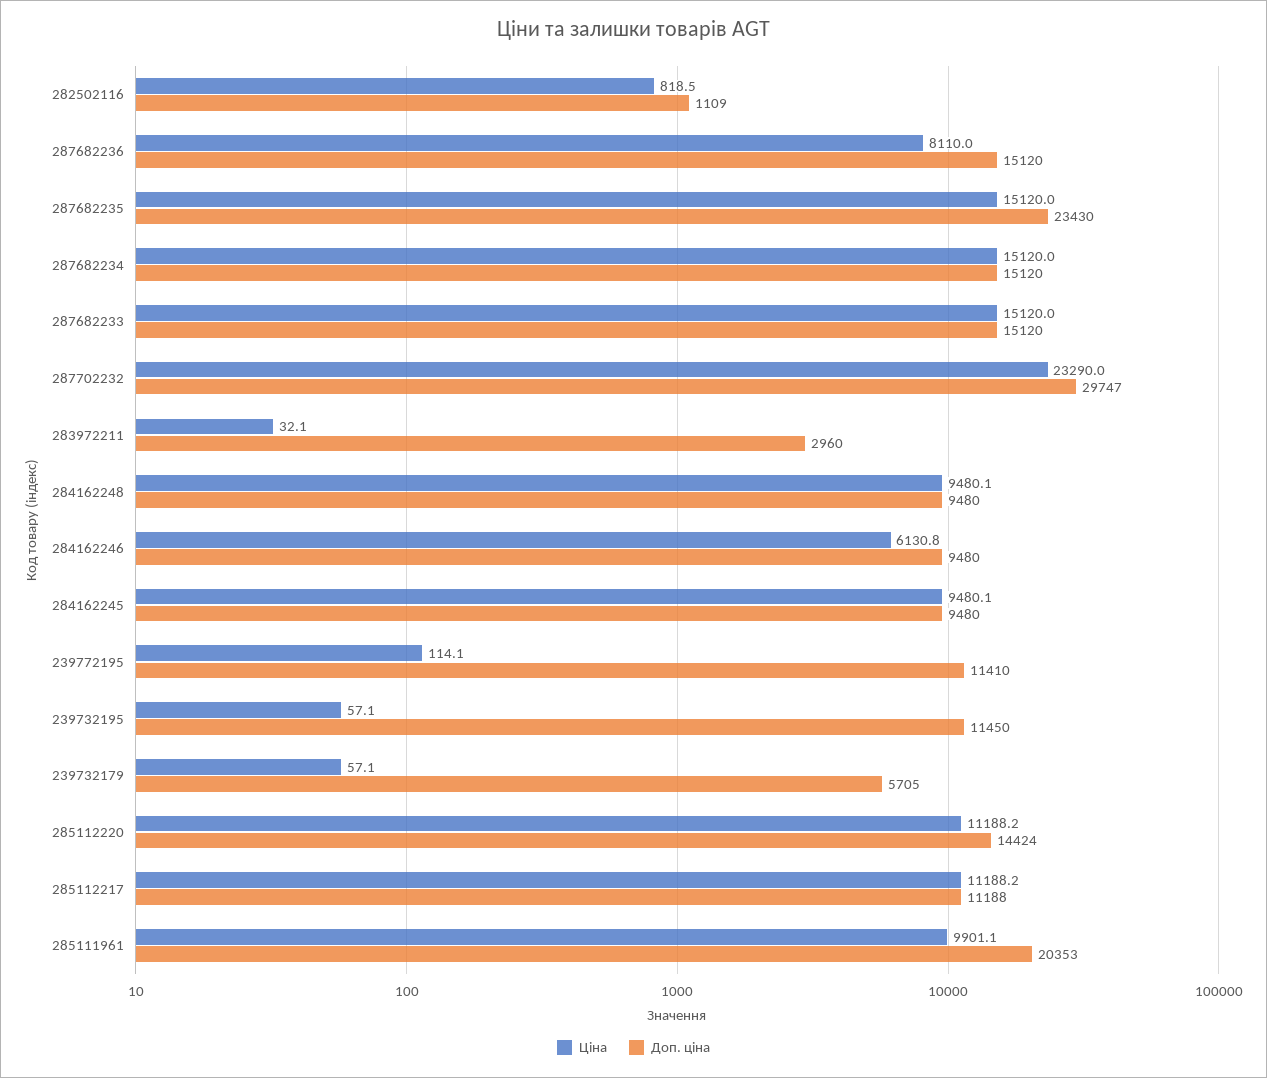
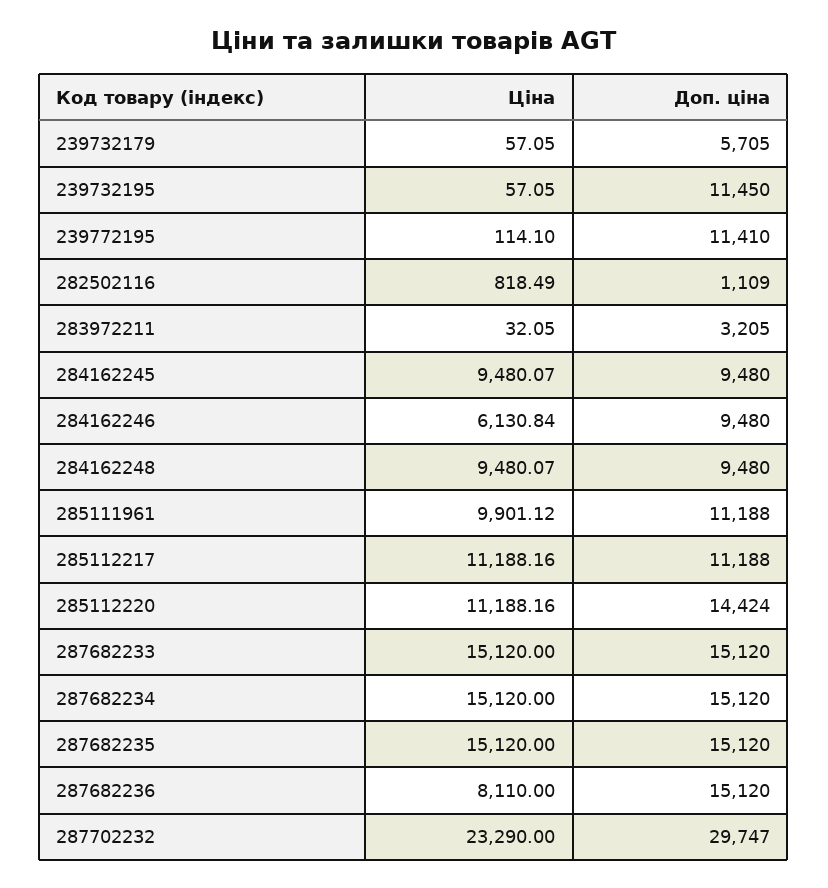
Доп. ціна, 287682235: 23430 -> 15120
Доп. ціна, 283972211: 2960 -> 3205
Доп. ціна, 285111961: 20353 -> 11188

